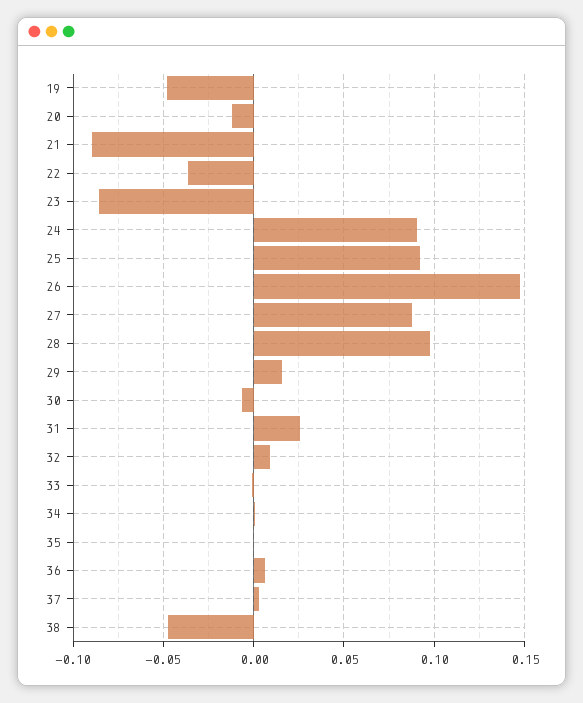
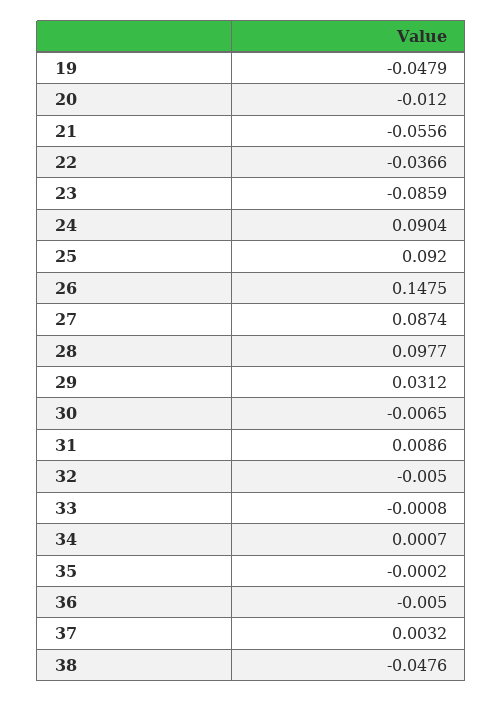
21: -0.09 -> -0.0556
29: 0.015 -> 0.0312
31: 0.025 -> 0.0086
32: 0.01 -> -0.005
36: 0.005 -> -0.005

